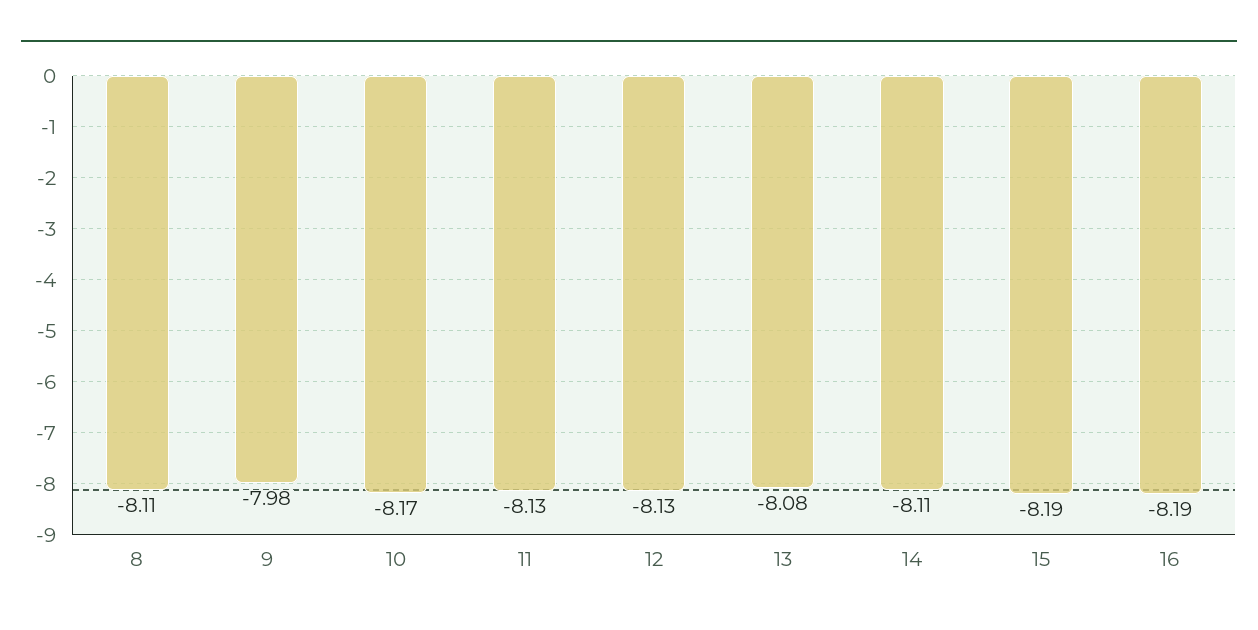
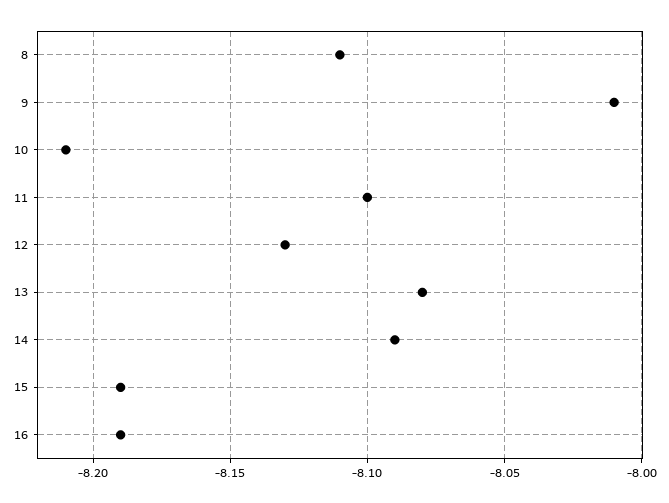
9: -7.98 -> -8.01
10: -8.17 -> -8.21
11: -8.13 -> -8.1
14: -8.11 -> -8.09

